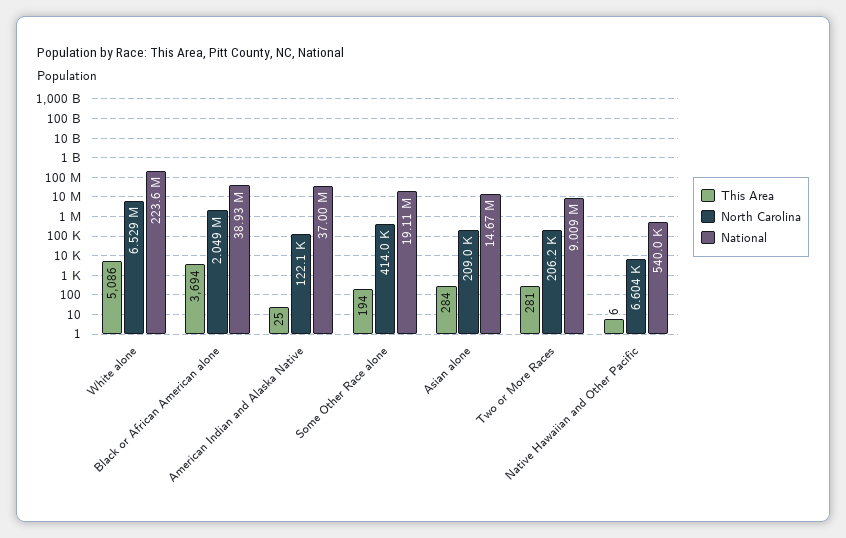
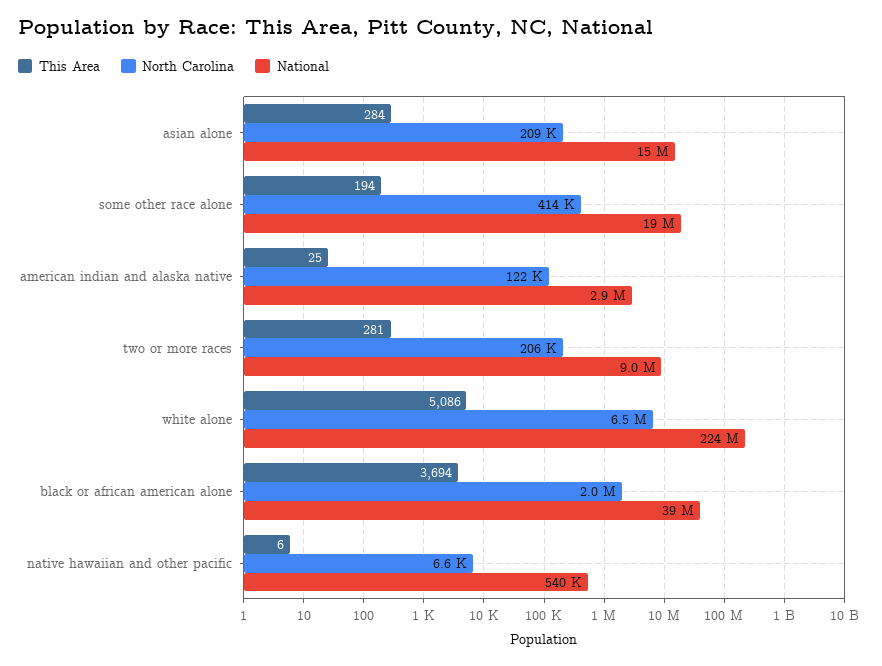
National, American Indian and Alaska Native: 37000000 -> 2900000

